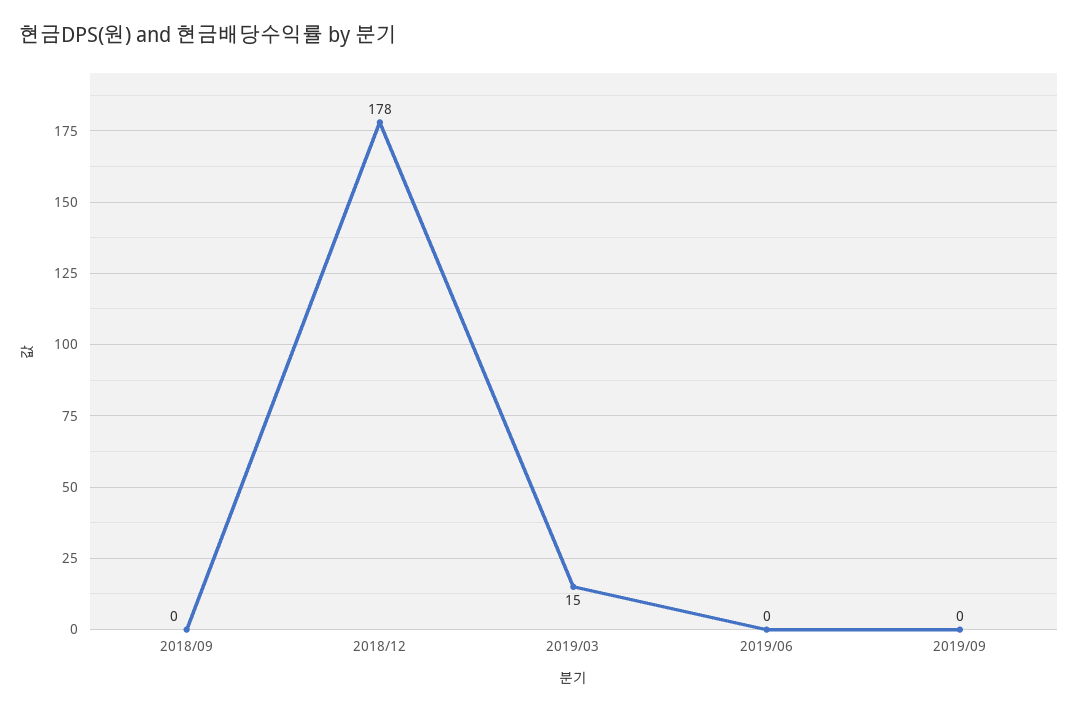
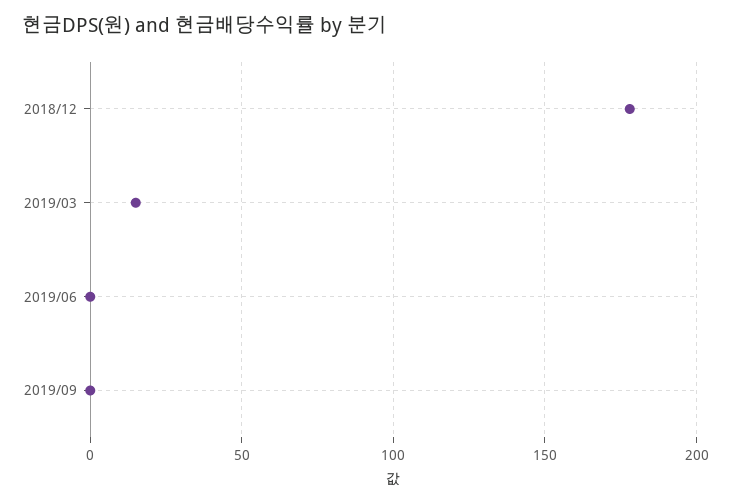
2018/09: 0 -> none

